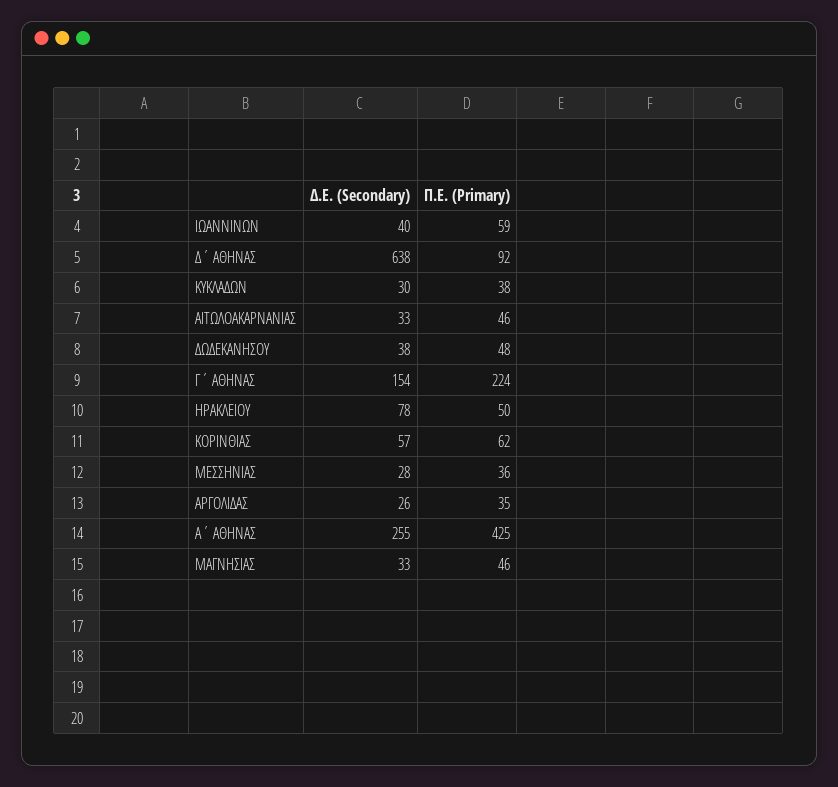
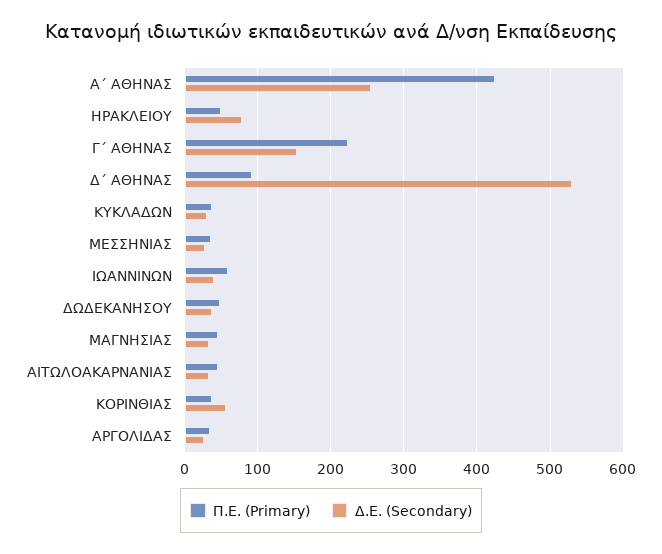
Δ.Ε. (Secondary), Δ΄ ΑΘΗΝΑΣ: 638 -> 530
Π.Ε. (Primary), ΚΟΡΙΝΘΙΑΣ: 62 -> 40

